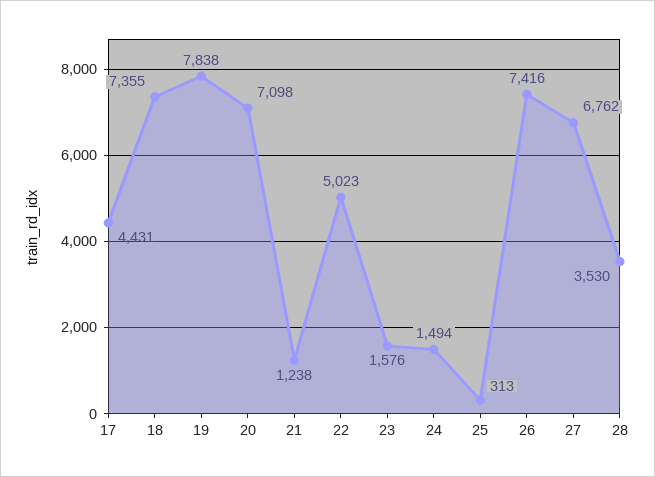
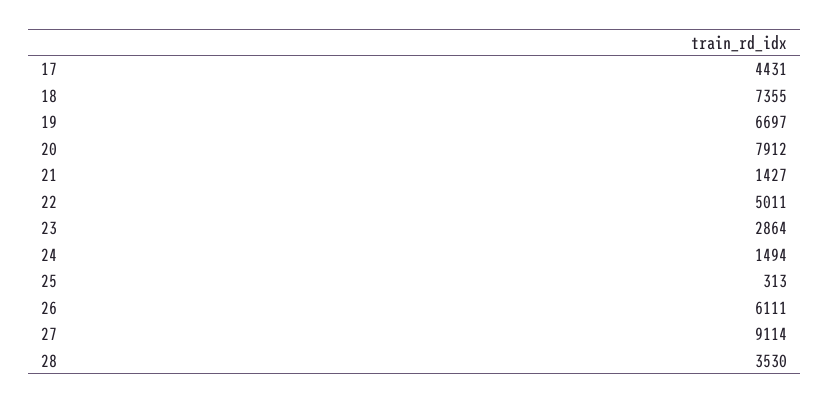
19: 7838 -> 6697
20: 7098 -> 7912
21: 1238 -> 1427
22: 5023 -> 5011
23: 1576 -> 2864
26: 7416 -> 6111
27: 6762 -> 9114

